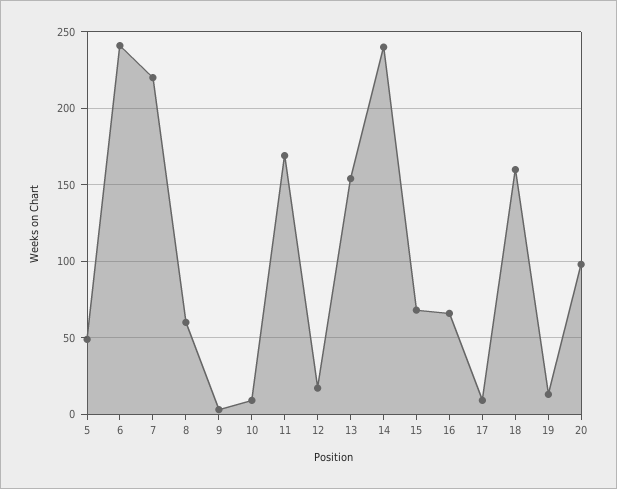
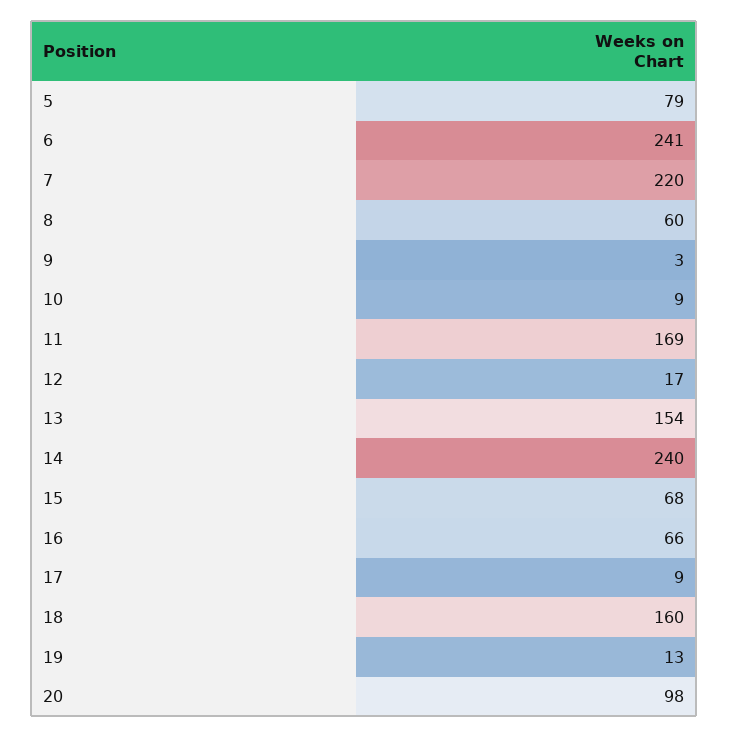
5: 50 -> 79

